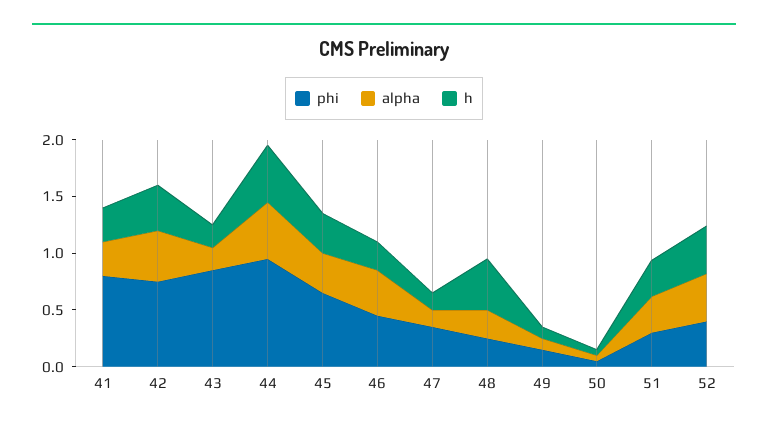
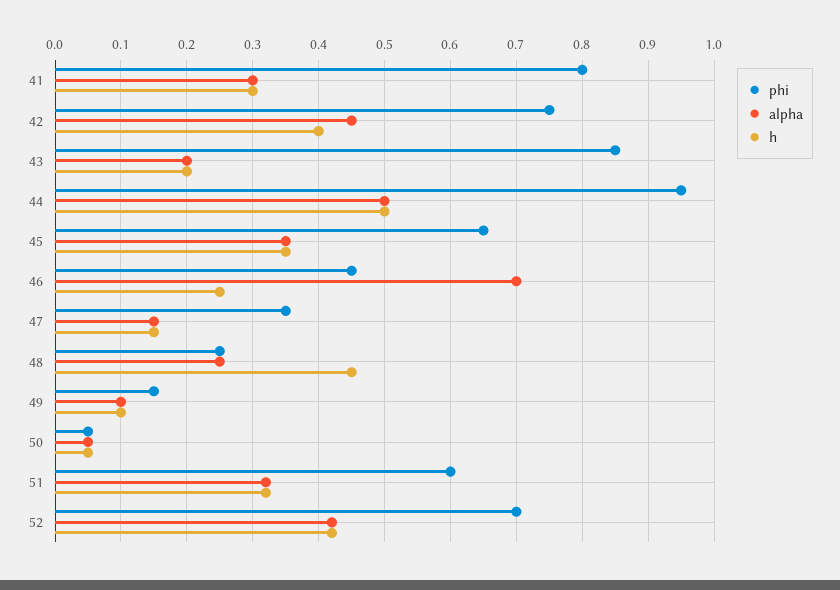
alpha, 46: 0.4 -> 0.7
phi, 51: 0.3 -> 0.6
phi, 52: 0.4 -> 0.7

